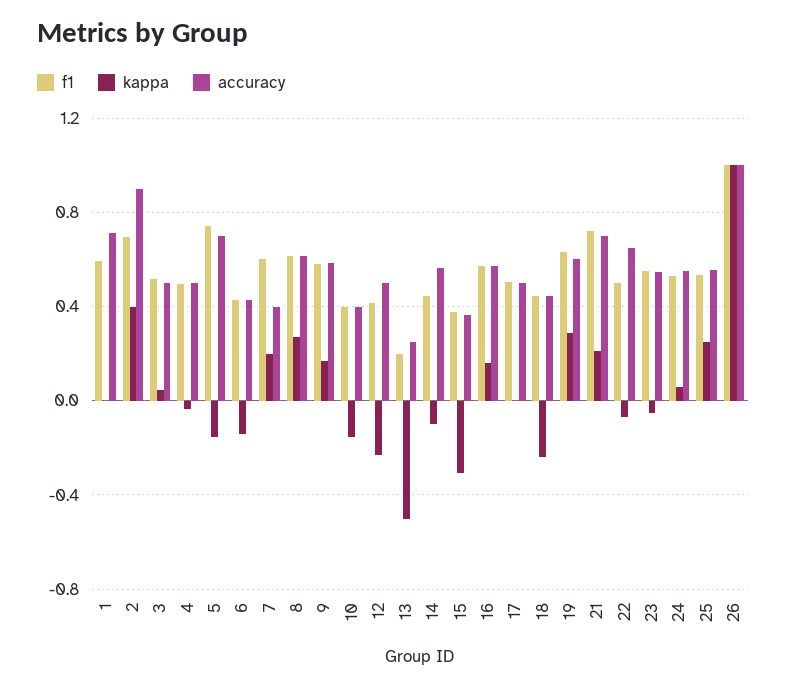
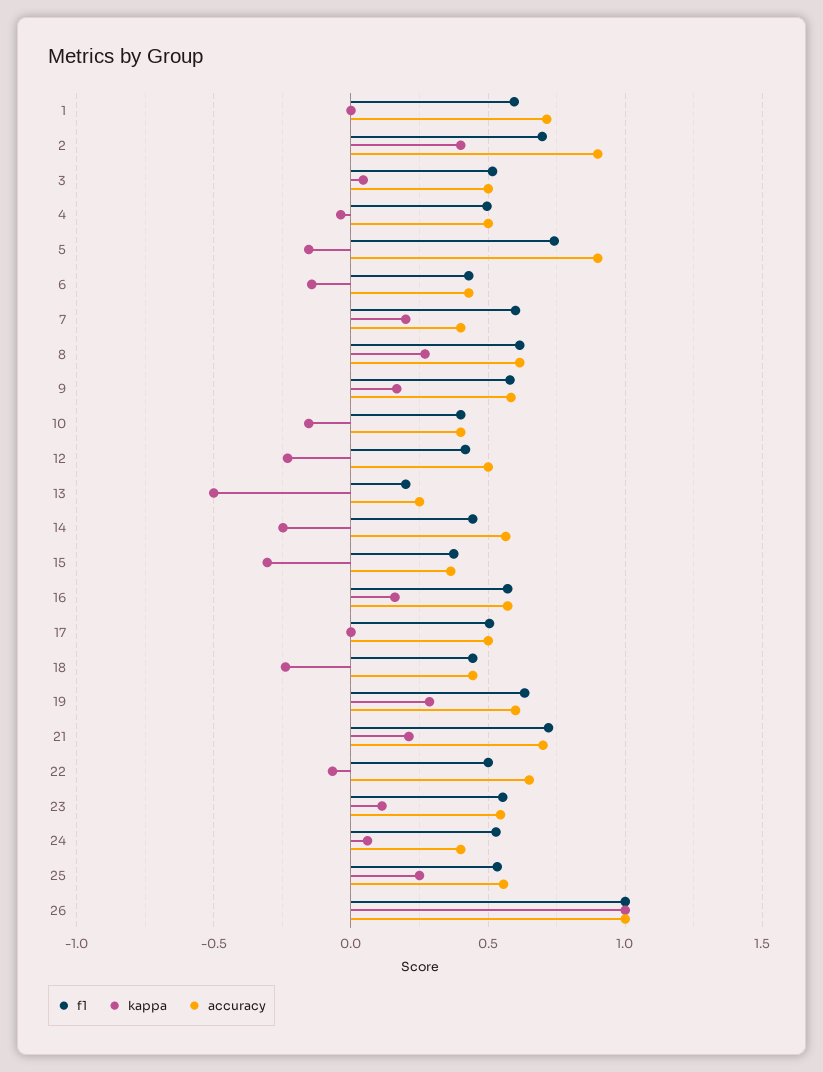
accuracy, 5: 0.7 -> 0.9
kappa, 14: -0.1 -> -0.25
kappa, 23: -0.05 -> 0.1
accuracy, 24: 0.55 -> 0.4

